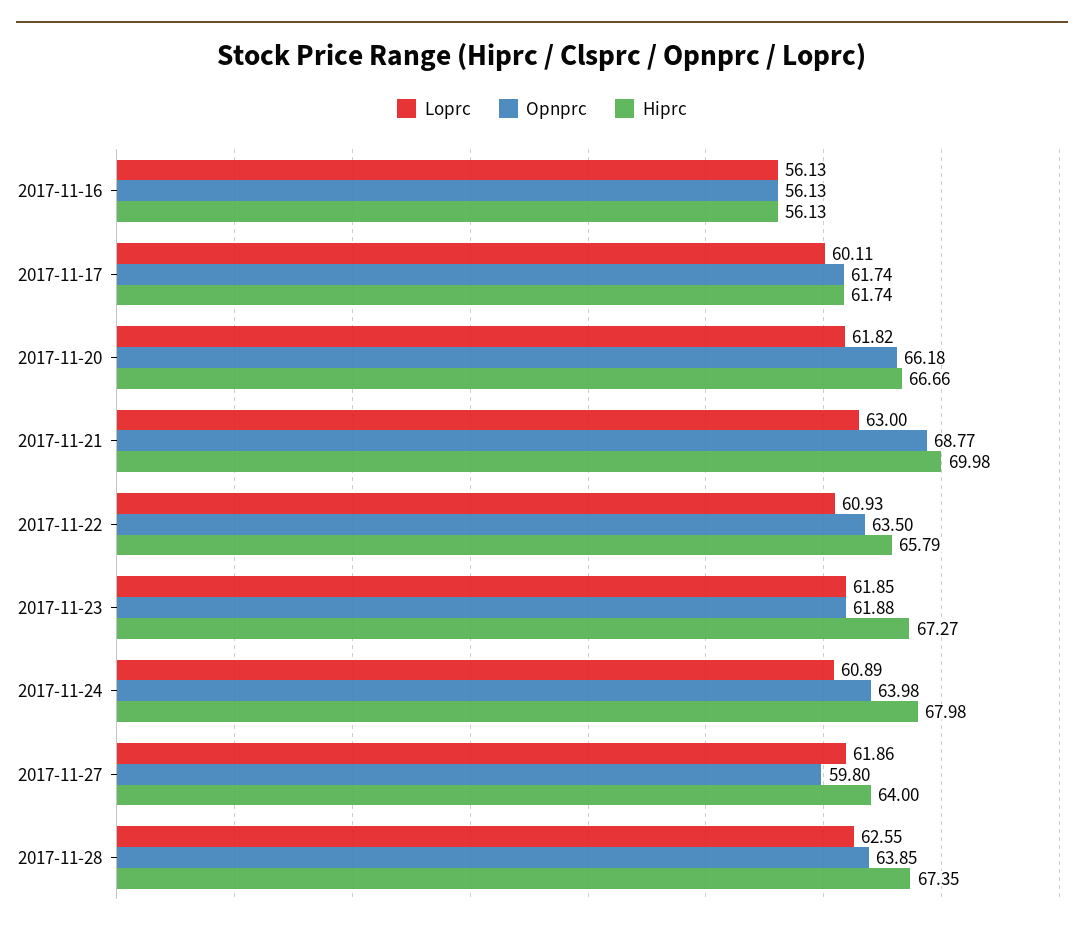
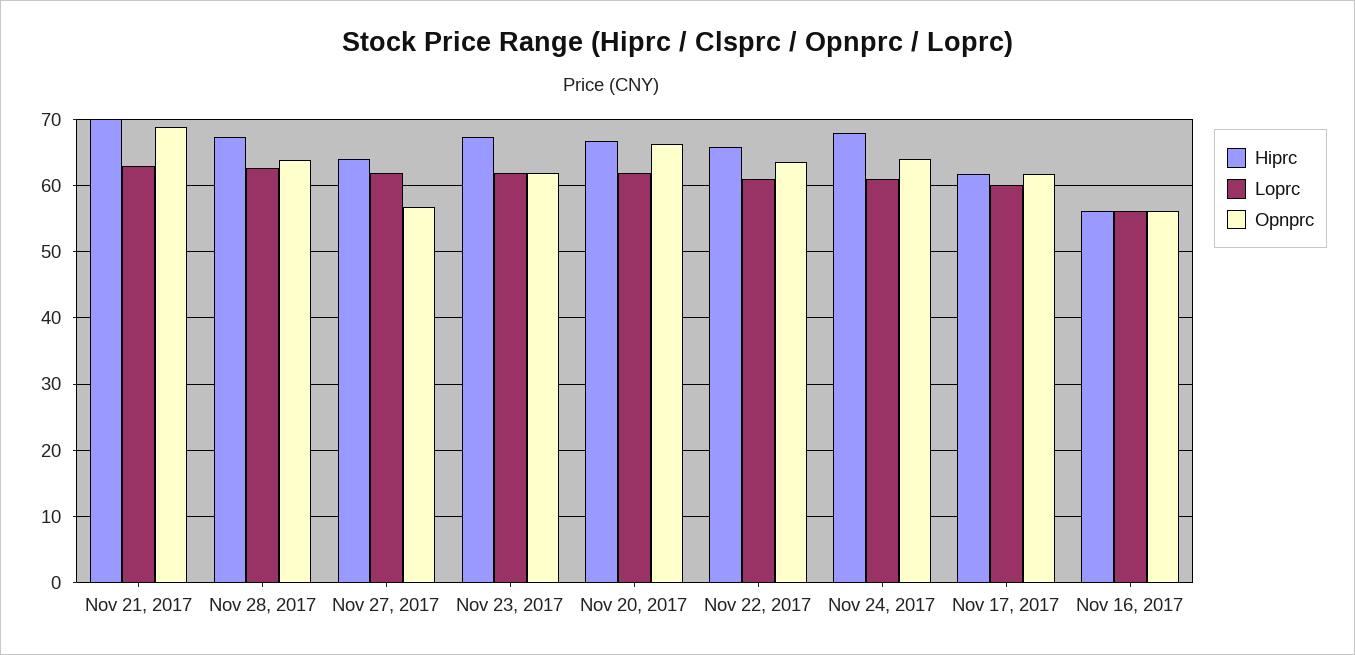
Opnprc, 2017-11-27: 59.8 -> 57

